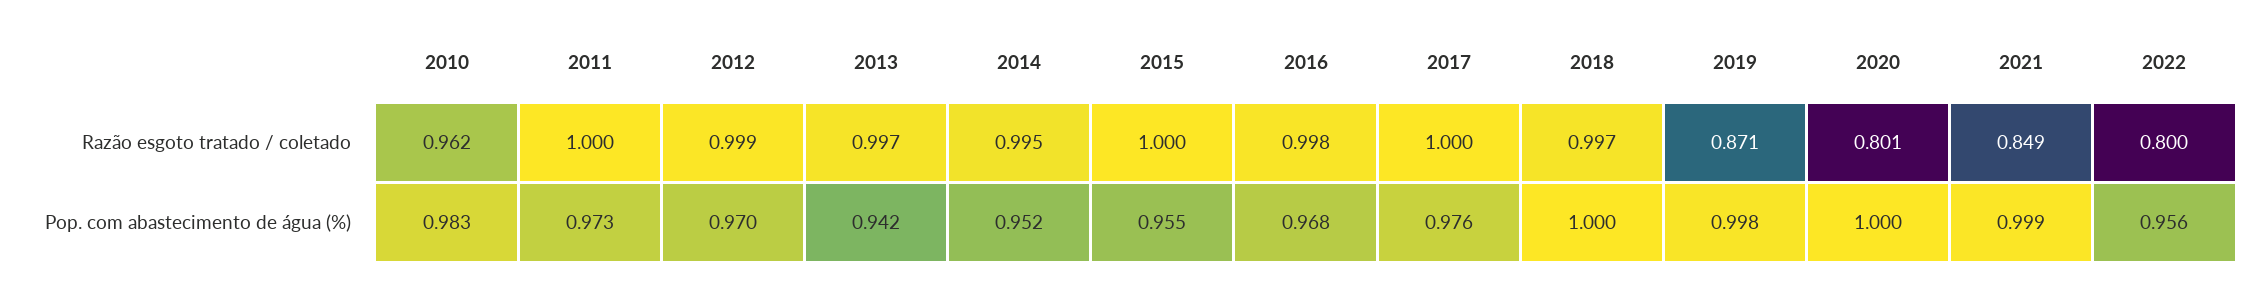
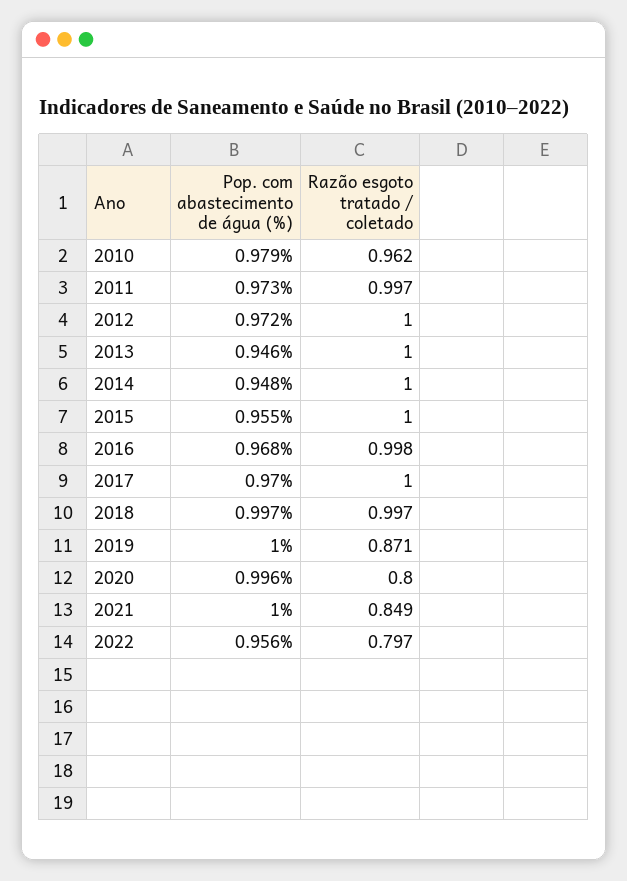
2011, Razão esgoto tratado / coletado: 1 -> 0.997
2012, Razão esgoto tratado / coletado: 0.999 -> 1
2013, Razão esgoto tratado / coletado: 0.997 -> 1
2014, Razão esgoto tratado / coletado: 0.995 -> 1
2020, Razão esgoto tratado / coletado: 0.801 -> 0.8
2022, Razão esgoto tratado / coletado: 0.8 -> 0.797
2010, Pop. com abastecimento de água (%): 0.983 -> 0.979
2012, Pop. com abastecimento de água (%): 0.97 -> 0.972
2013, Pop. com abastecimento de água (%): 0.942 -> 0.946
2014, Pop. com abastecimento de água (%): 0.952 -> 0.948
2017, Pop. com abastecimento de água (%): 0.976 -> 0.97
2018, Pop. com abastecimento de água (%): 1 -> 0.997
2019, Pop. com abastecimento de água (%): 0.998 -> 1
2020, Pop. com abastecimento de água (%): 1 -> 0.996
2021, Pop. com abastecimento de água (%): 0.999 -> 1

